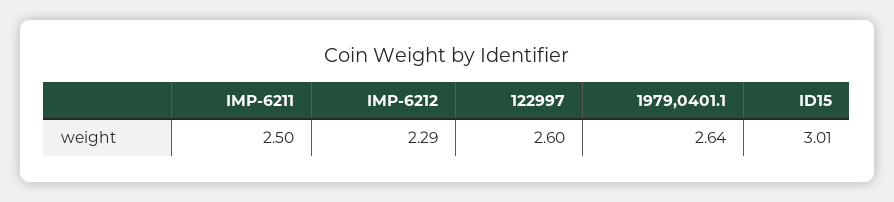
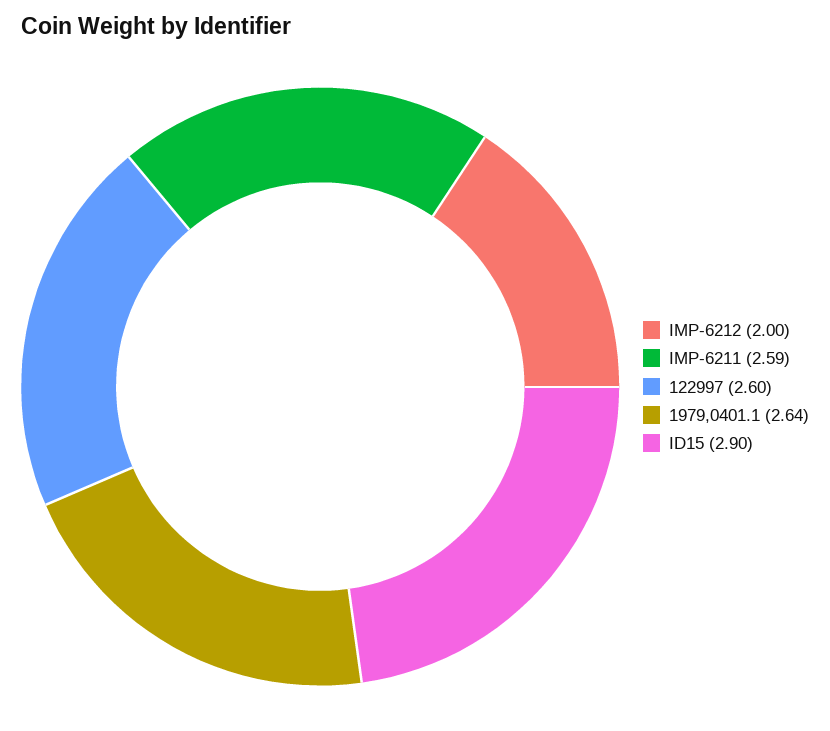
IMP-6211: 2.5 -> 2.59
IMP-6212: 2.29 -> 2
ID15: 3.01 -> 2.9

